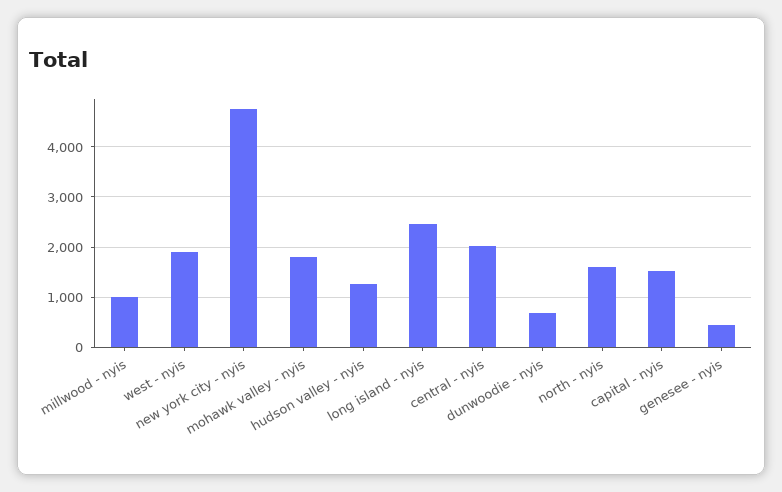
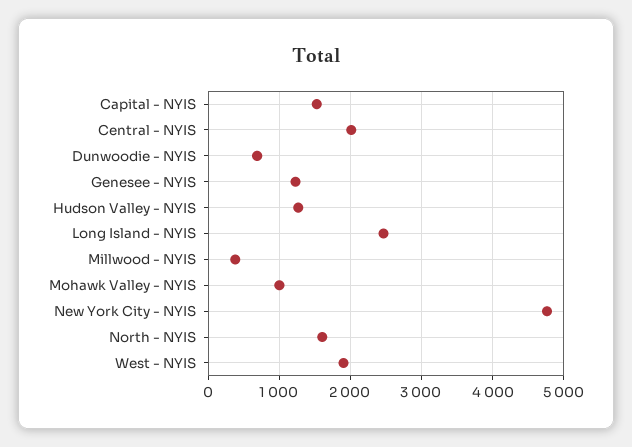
millwood - nyis: 1000 -> 400
mohawk valley - nyis: 1800 -> 1000
genesee - nyis: 400 -> 1200

